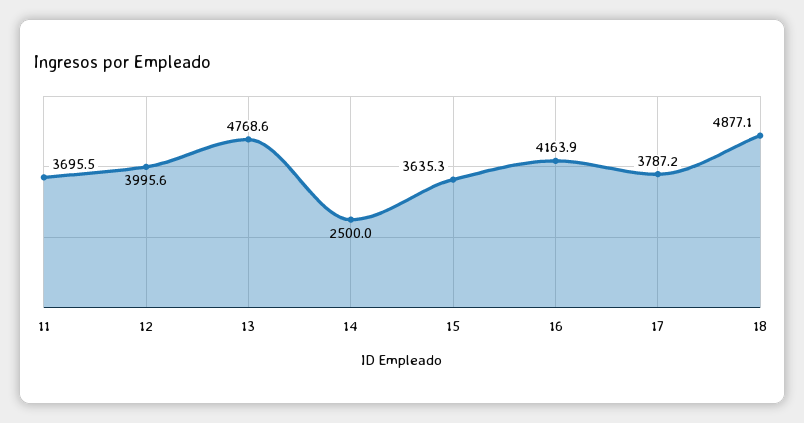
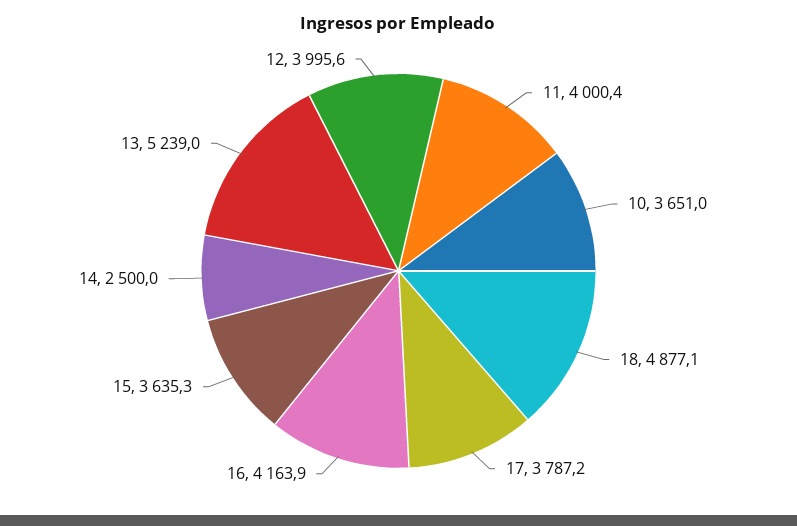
11: 3695.5 -> 4000.4
13: 4768.6 -> 5239
10: none -> 3651

